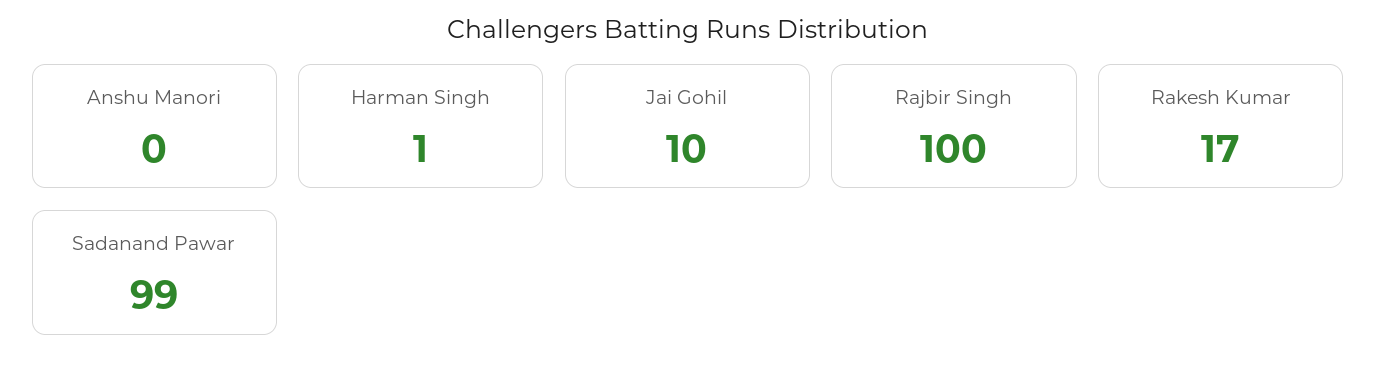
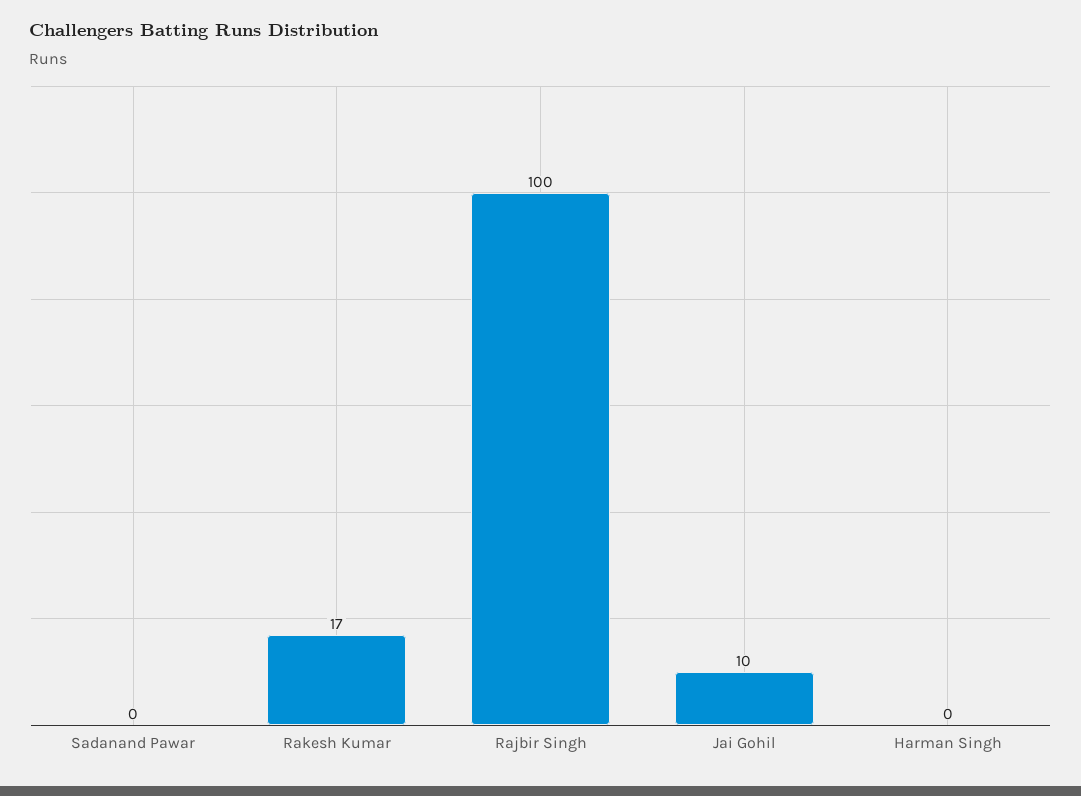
Anshu Manori: 0 -> none
Harman Singh: 1 -> 0
Sadanand Pawar: 99 -> 0

